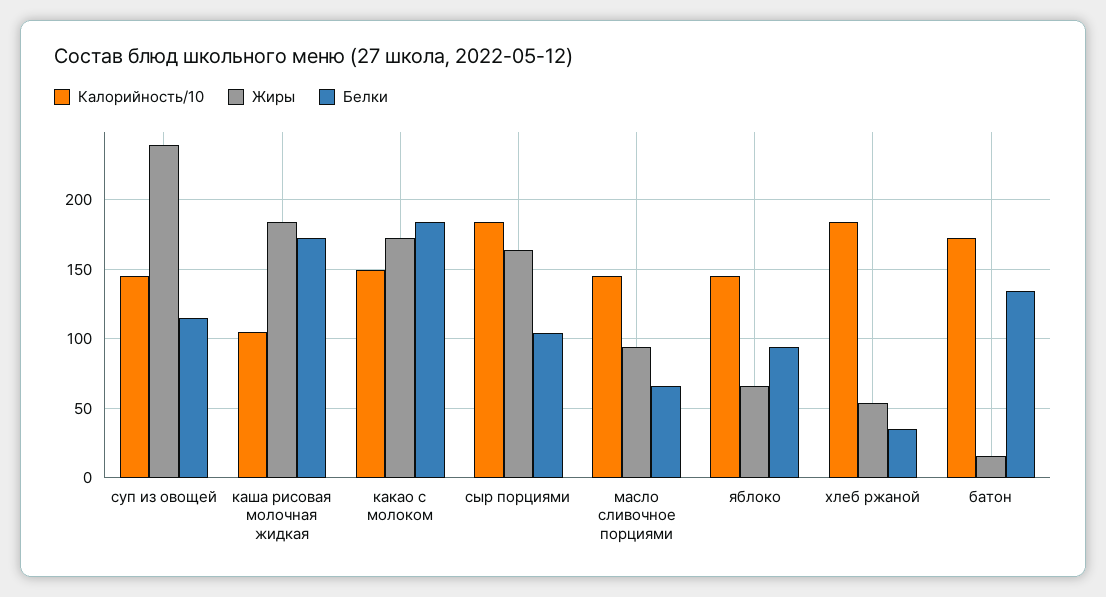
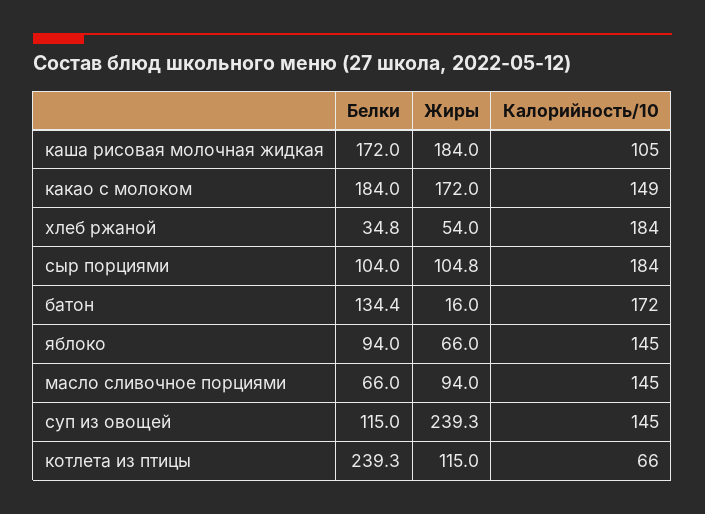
Жиры, сыр порциями: 165 -> 104.8
Белки, котлета из птицы: none -> 239.3
Жиры, котлета из птицы: none -> 115
Калорийность/10, котлета из птицы: none -> 66

